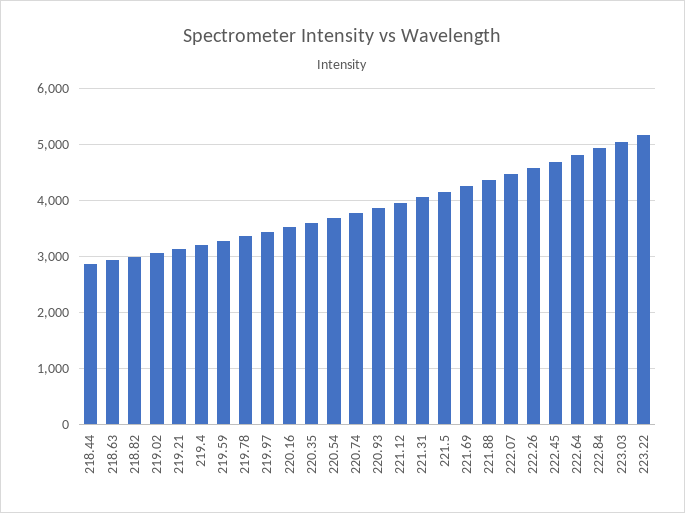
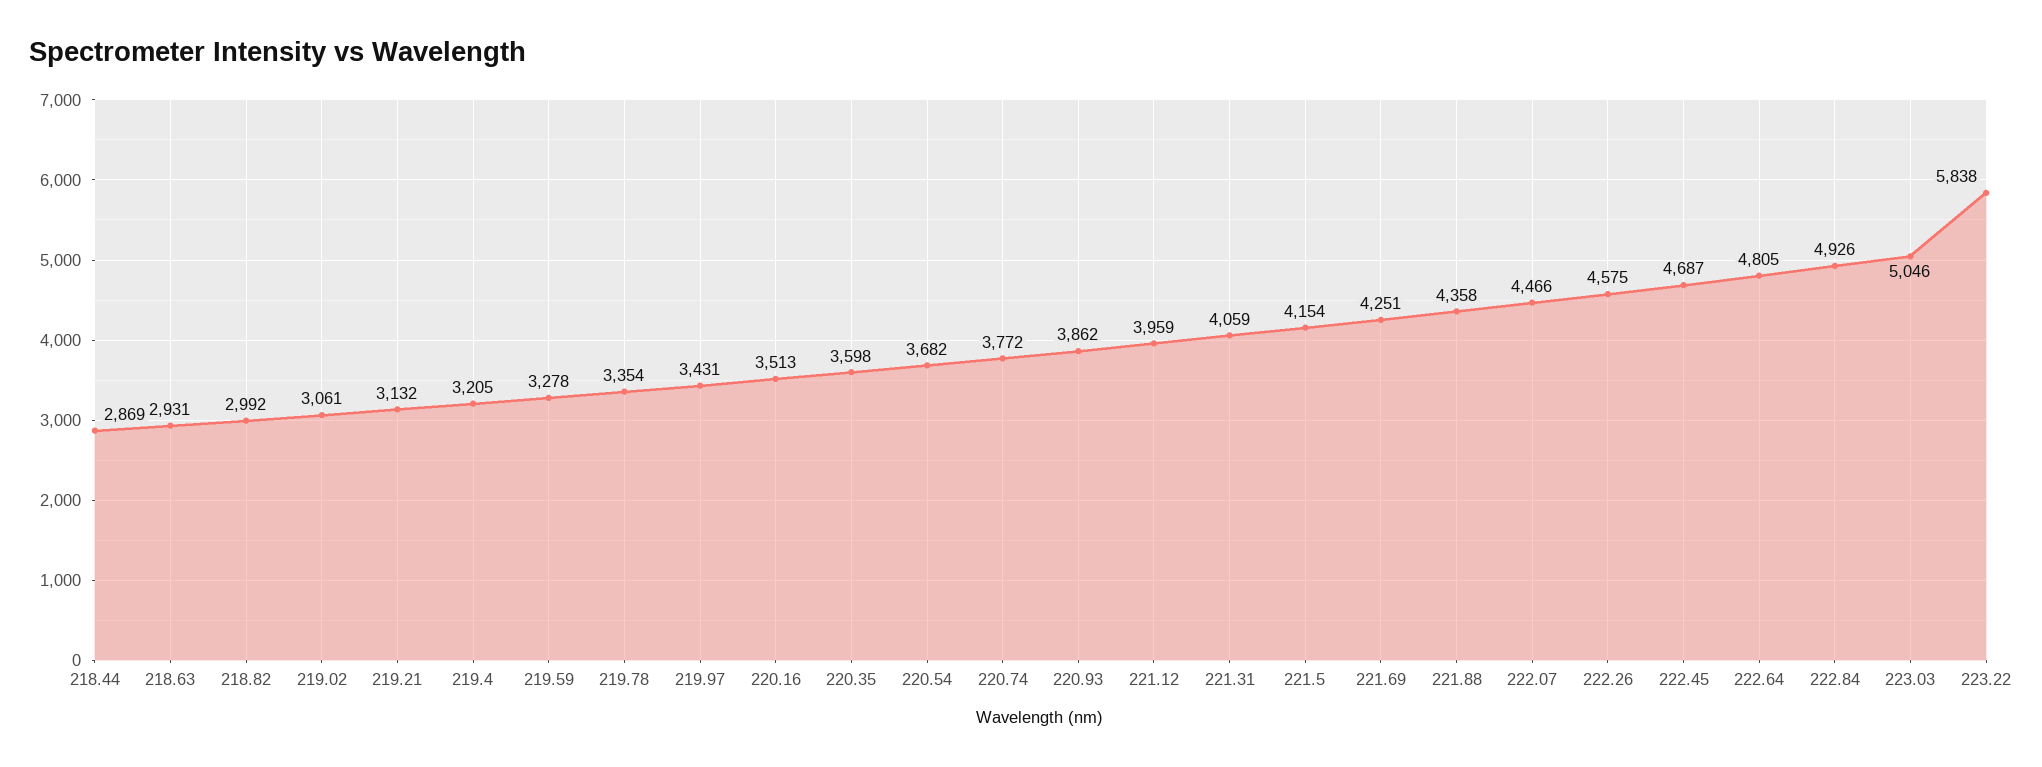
223.22: 5200 -> 5838

